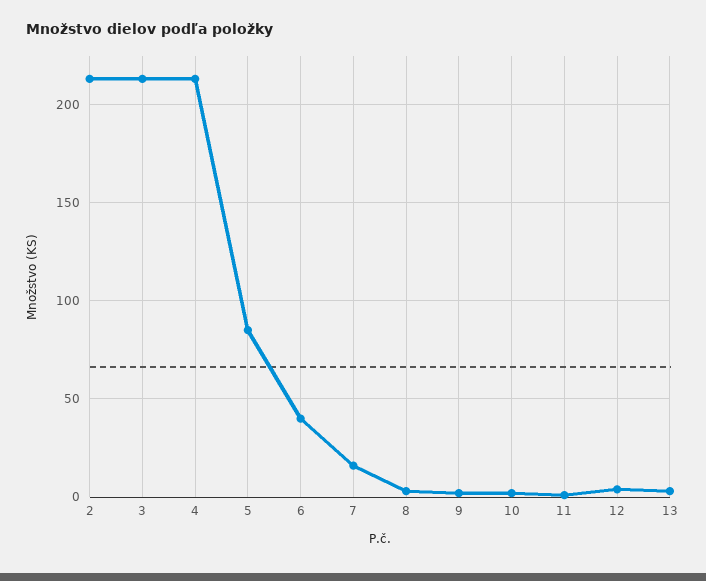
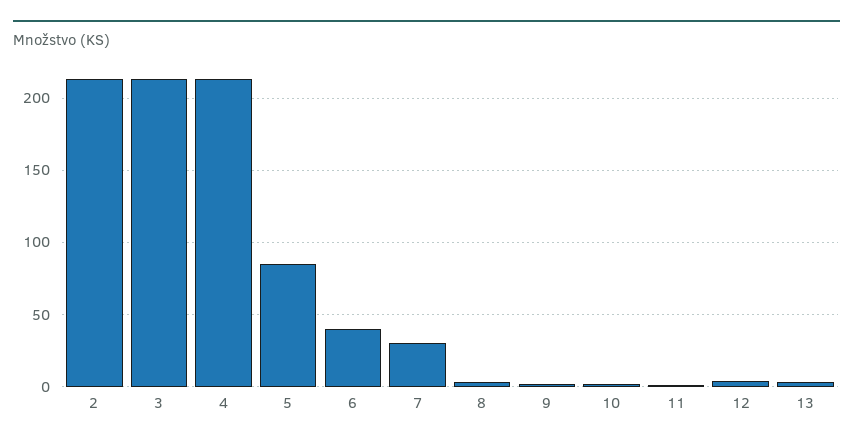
7: 15 -> 30

